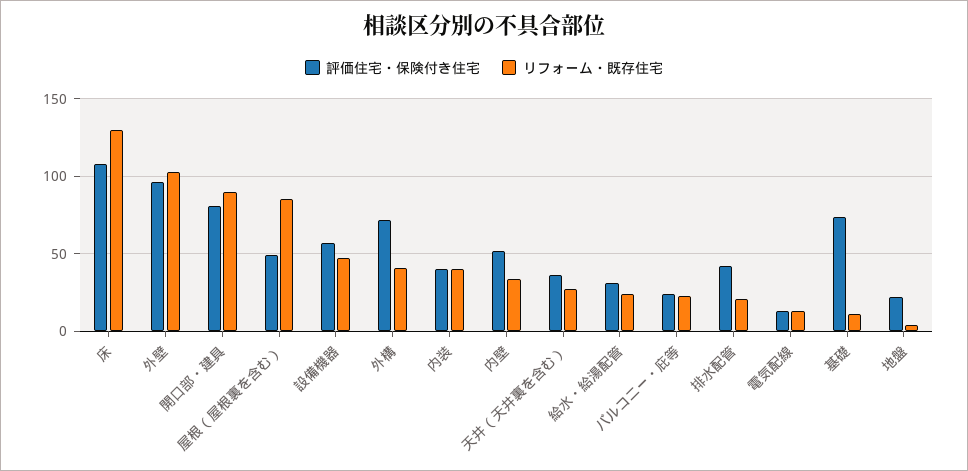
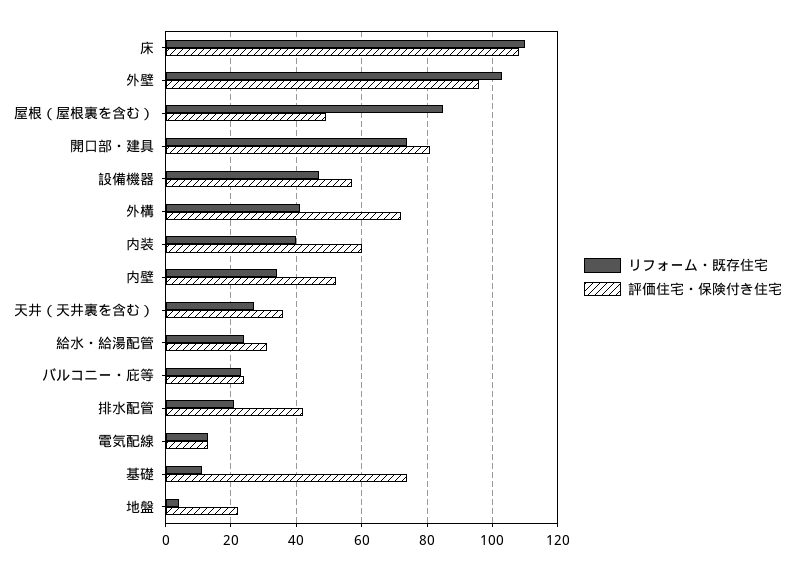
リフォーム・既存住宅, 床: 130 -> 110
リフォーム・既存住宅, 開口部・建具: 90 -> 75
評価住宅・保険付き住宅, 内装: 40 -> 60

